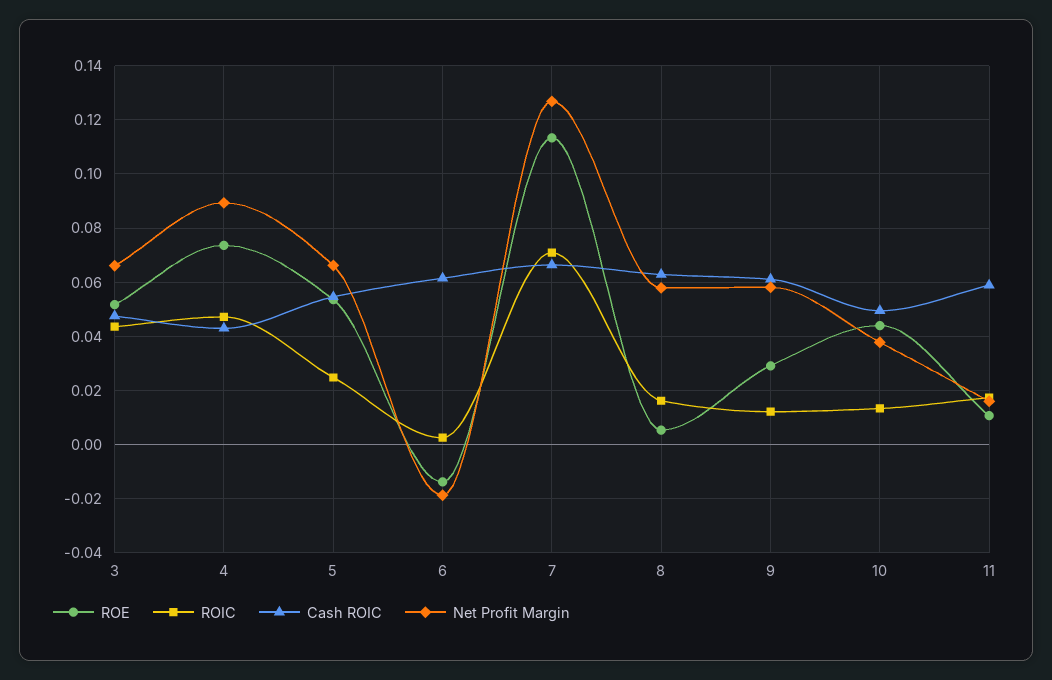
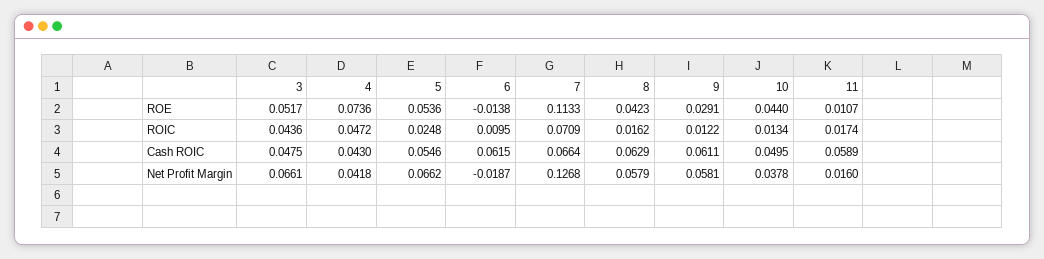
Net Profit Margin, 4: 0.09 -> 0.0418
ROIC, 6: 0.0025 -> 0.0095
ROE, 8: 0.005 -> 0.0423

